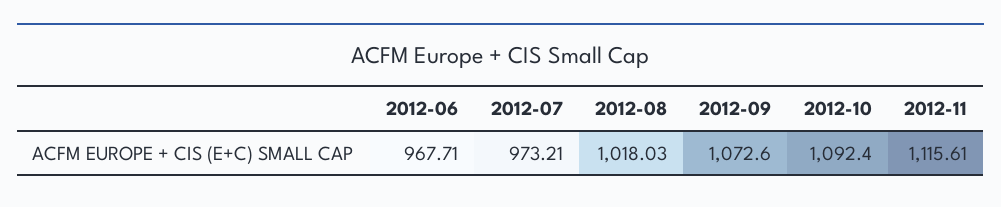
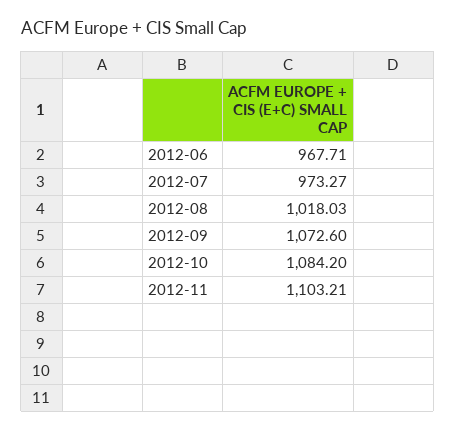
2012-07: 973.21 -> 973.27
2012-10: 1092.4 -> 1084.2
2012-11: 1115.61 -> 1103.21

